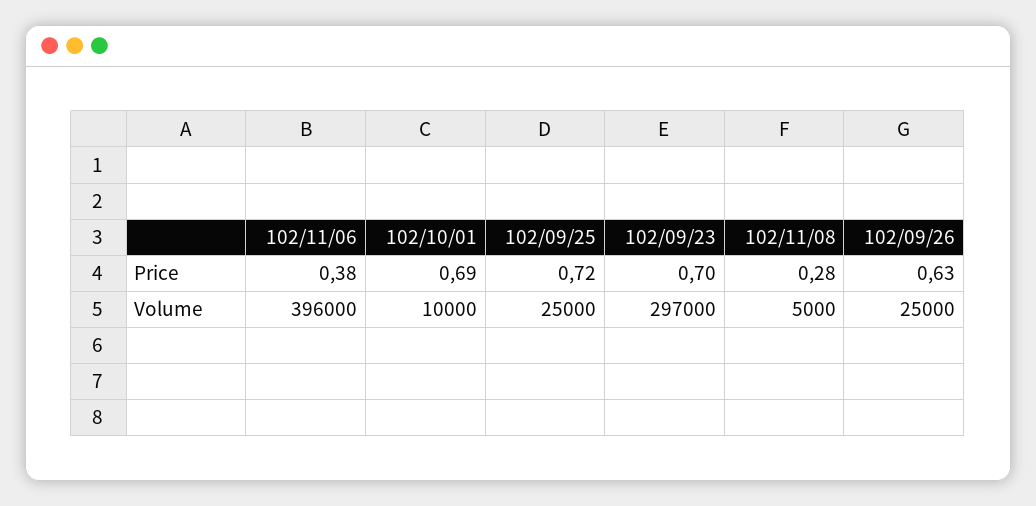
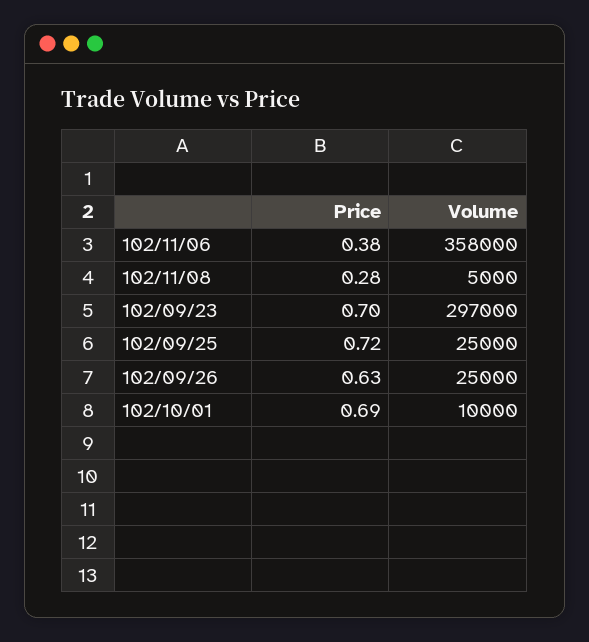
102/11/06, Volume: 396000 -> 358000

